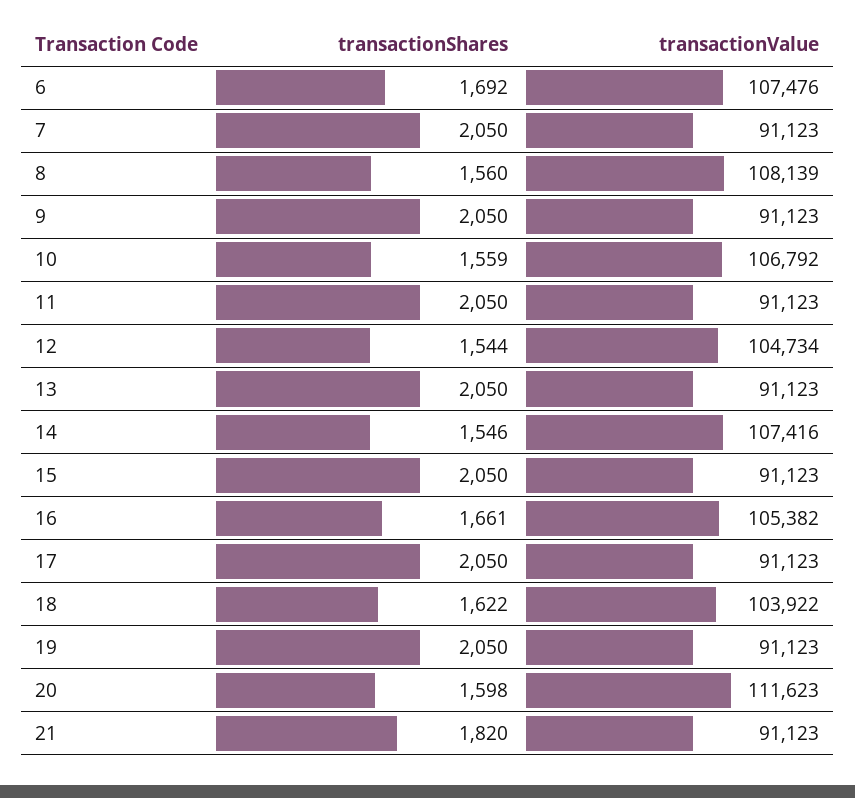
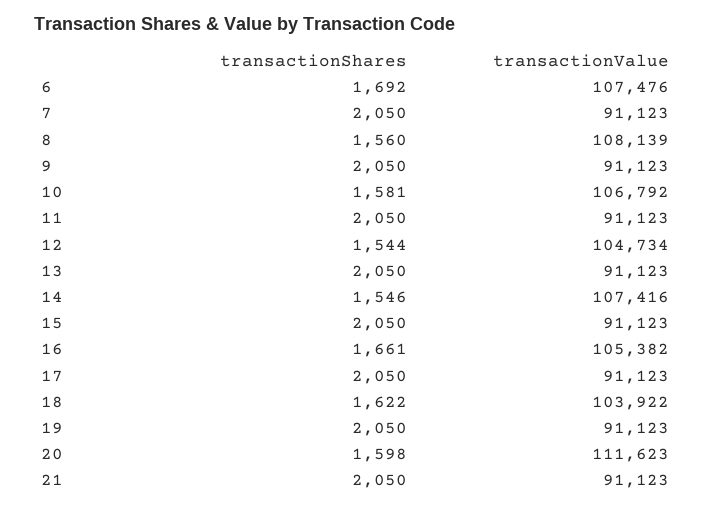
transactionShares, 10: 1559 -> 1581
transactionShares, 21: 1820 -> 2050

